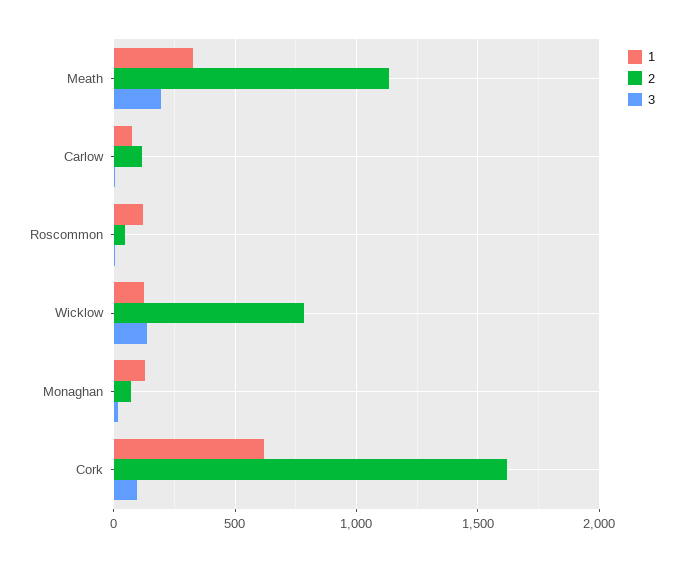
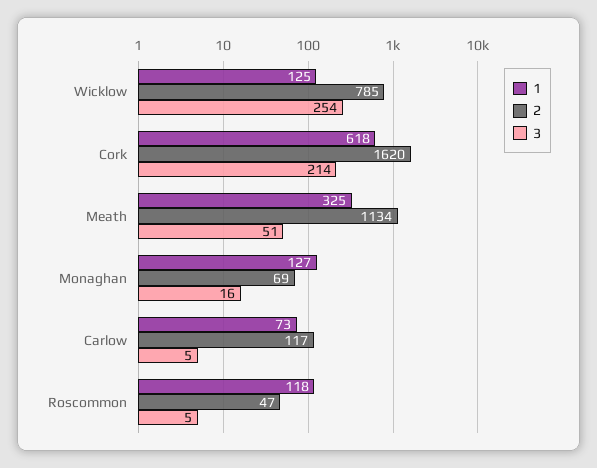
3, Meath: 200 -> 51
3, Wicklow: 150 -> 254
3, Cork: 100 -> 214

